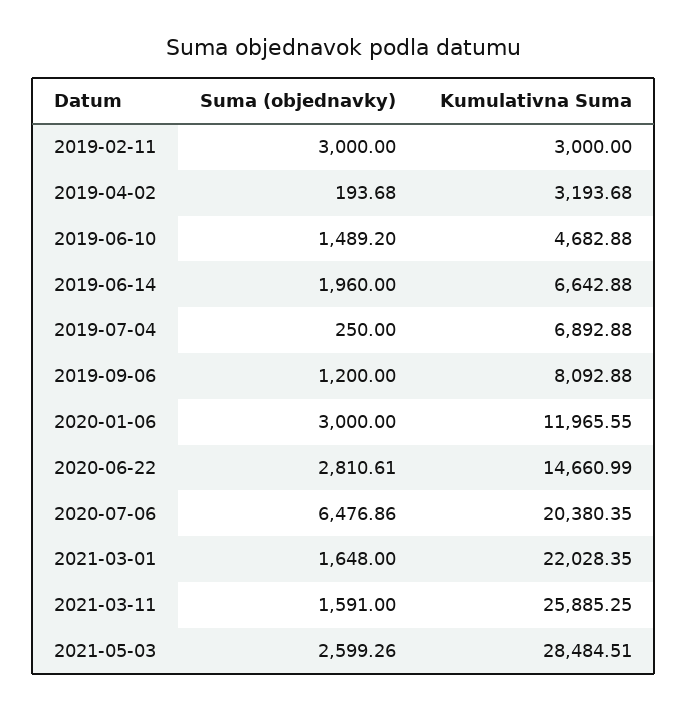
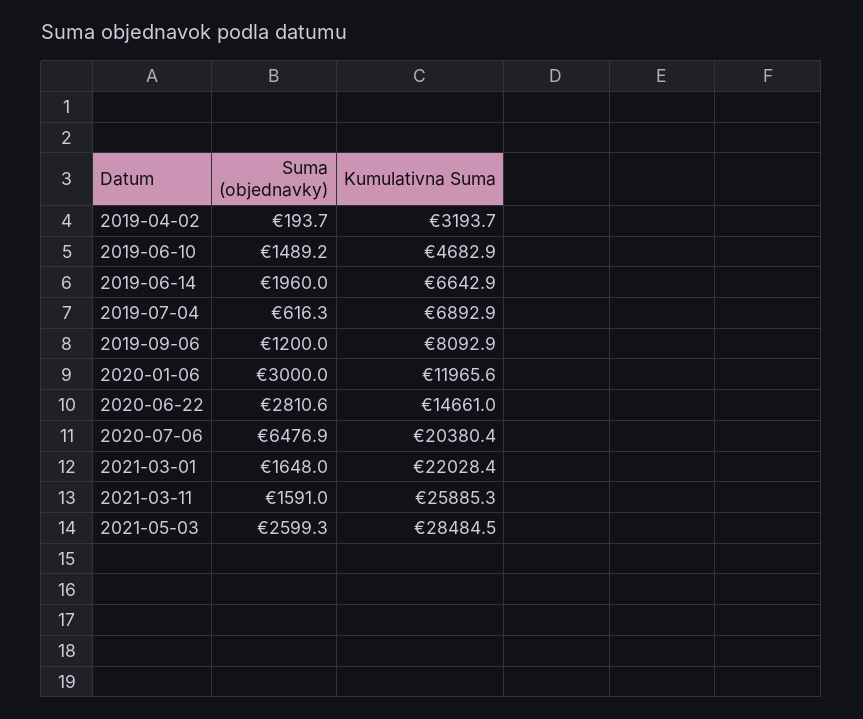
Suma (objednavky), 2019-02-11: 3000 -> none
Kumulativna Suma, 2019-02-11: 3000 -> none
Suma (objednavky), 2019-07-04: 250 -> 616.3

